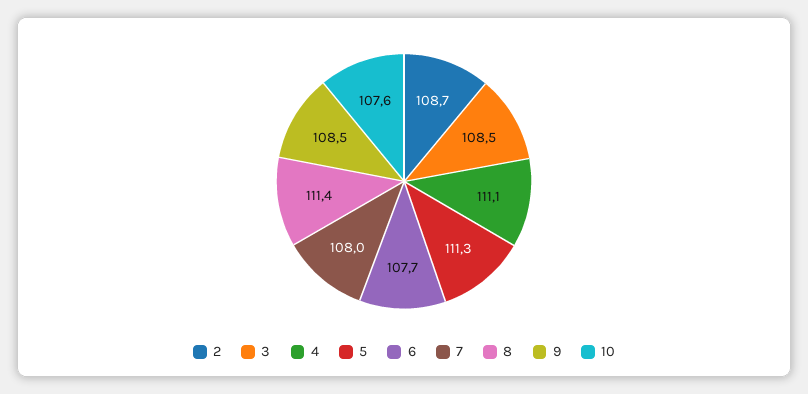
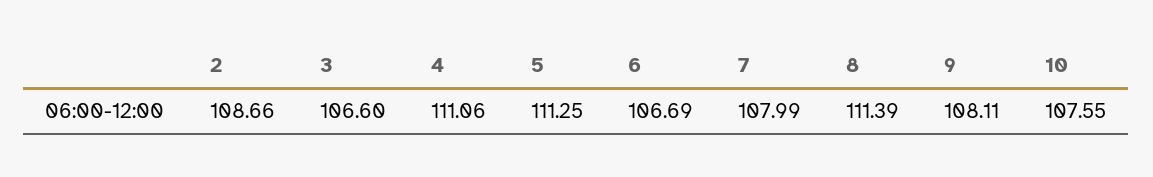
3: 108.5 -> 106.6
6: 107.7 -> 106.69
9: 108.5 -> 108.11

